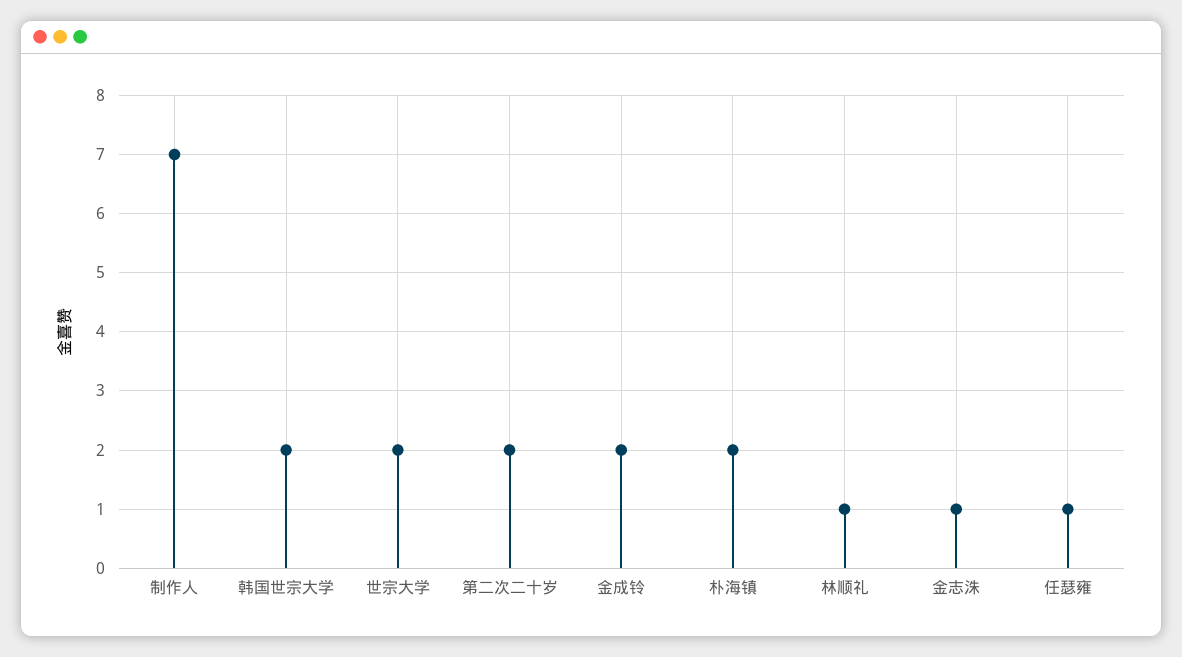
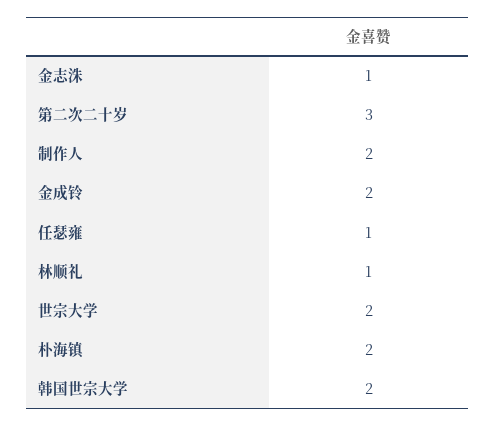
制作人: 7 -> 2
第二次二十岁: 2 -> 3

